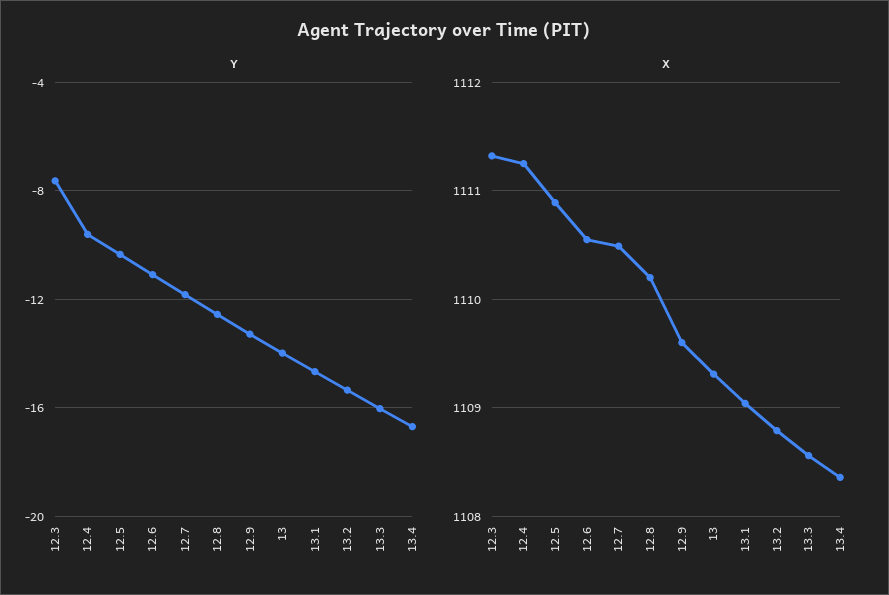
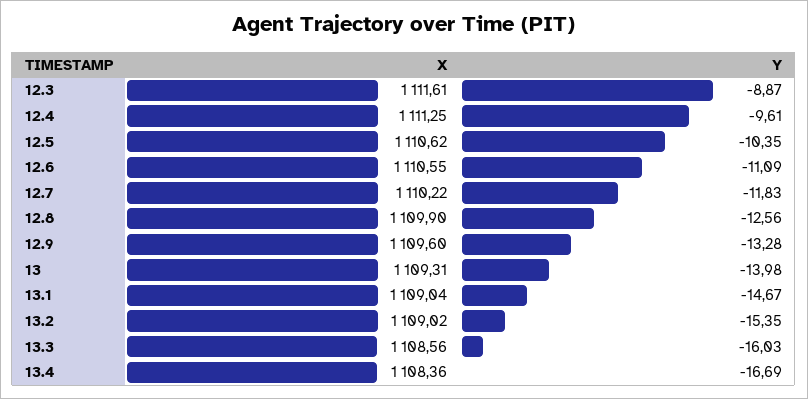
Y, 12.3: -7.5 -> -8.87
X, 12.3: 1111.3 -> 1111.61
X, 12.5: 1110.9 -> 1110.62
X, 12.7: 1110.5 -> 1110.22
X, 12.8: 1110.2 -> 1109.9
X, 13.2: 1108.8 -> 1109.02

